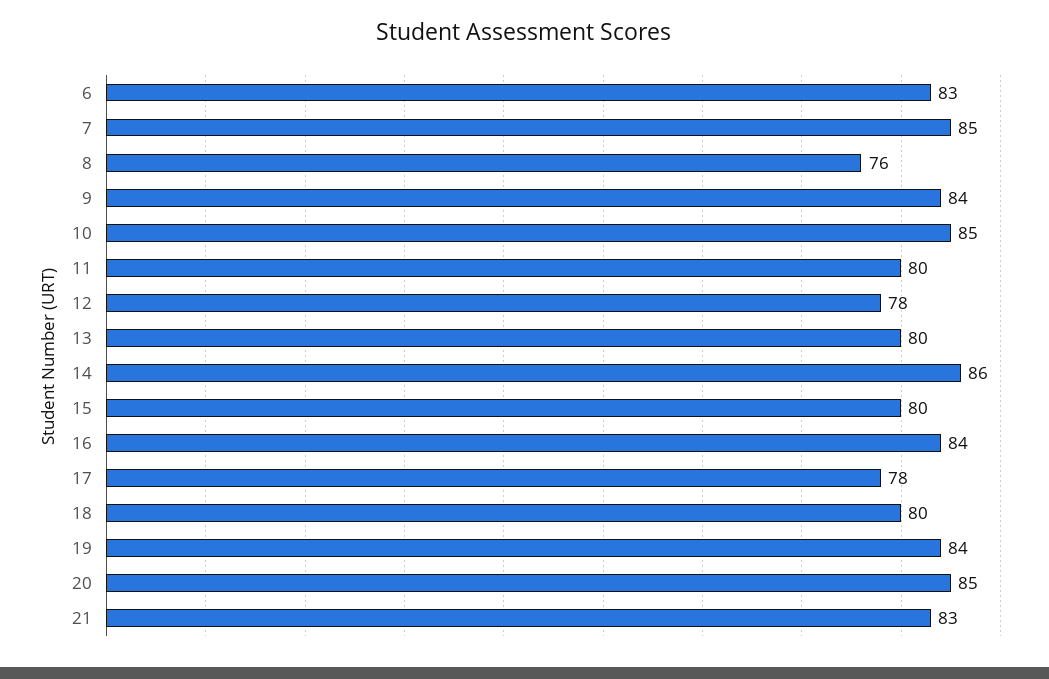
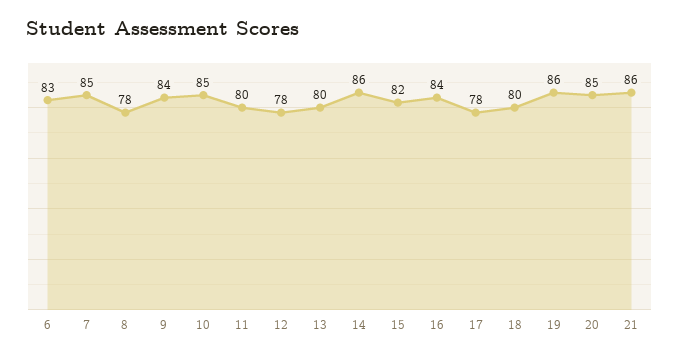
8: 76 -> 78
15: 80 -> 82
19: 84 -> 86
21: 83 -> 86

